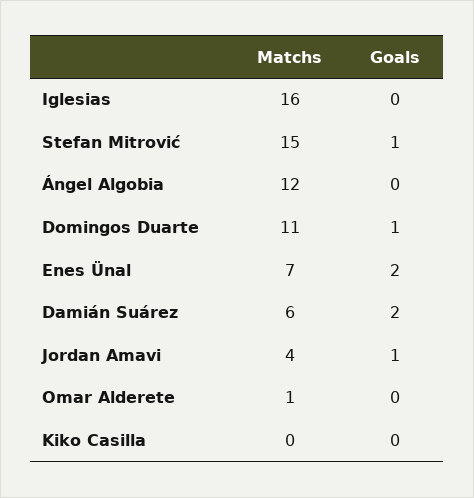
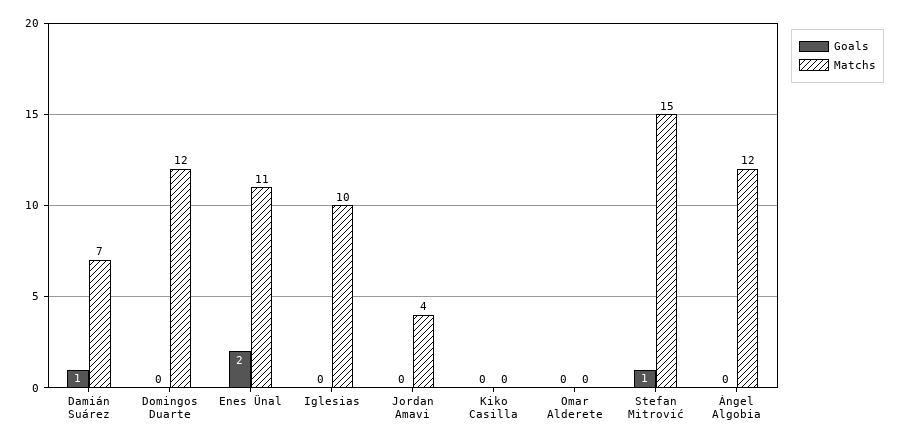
Matchs, Iglesias: 16 -> 10
Matchs, Domingos Duarte: 11 -> 12
Goals, Domingos Duarte: 1 -> 0
Matchs, Enes Ünal: 7 -> 11
Matchs, Damián Suárez: 6 -> 7
Goals, Damián Suárez: 2 -> 1
Goals, Jordan Amavi: 1 -> 0
Matchs, Omar Alderete: 1 -> 0

